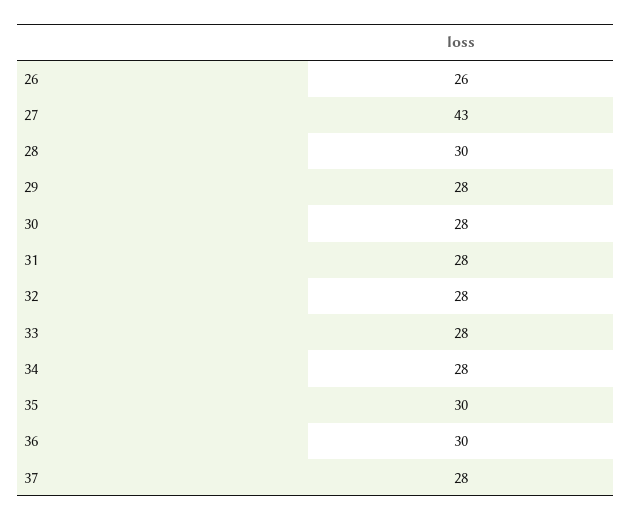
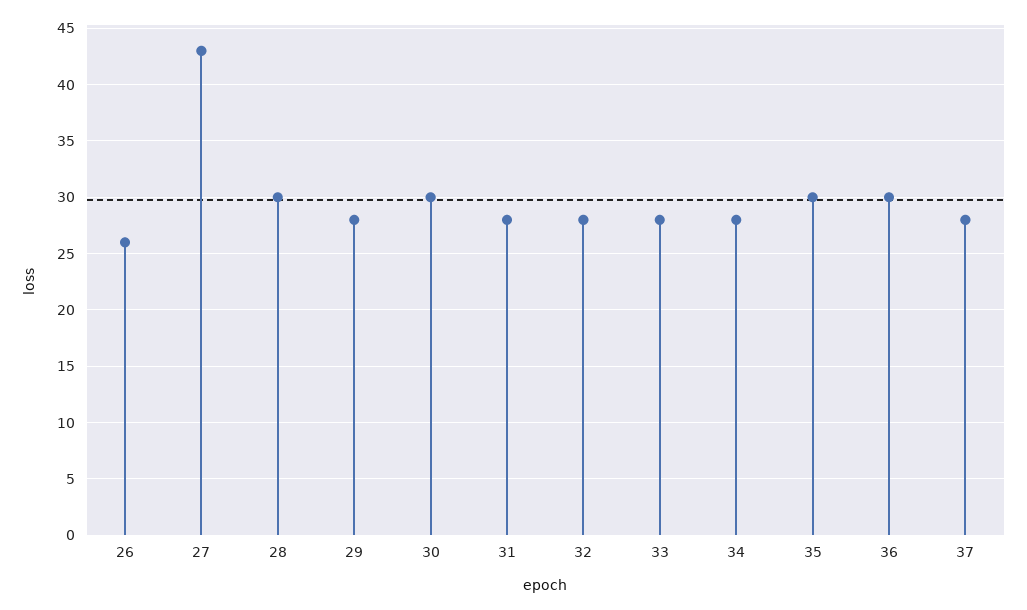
30: 28 -> 30

